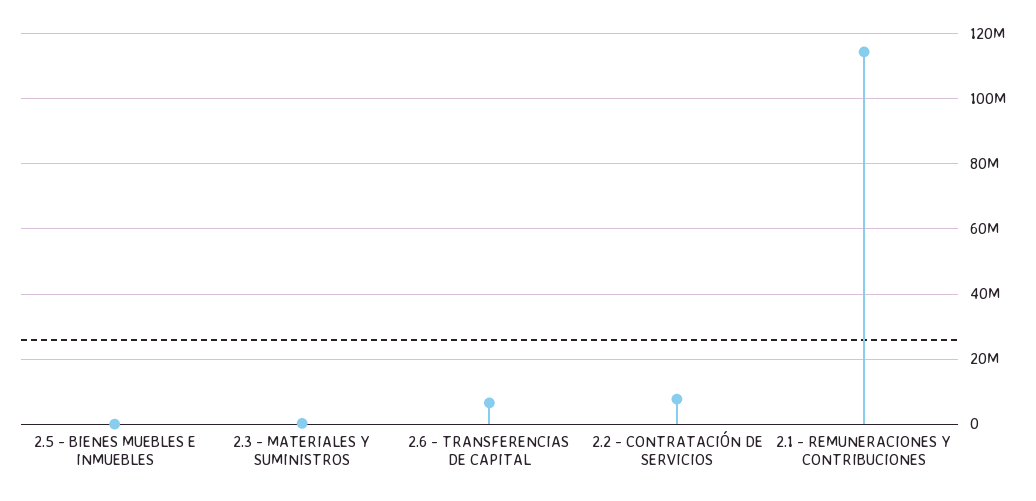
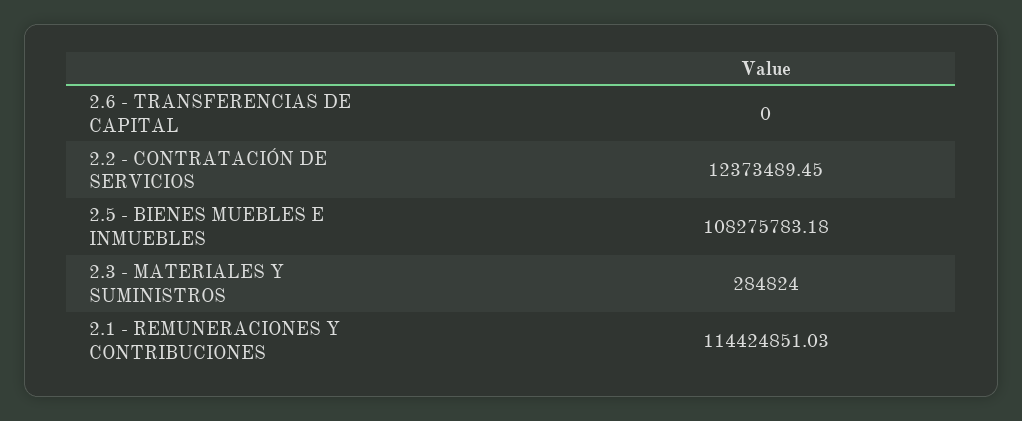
2.5 - BIENES MUEBLES E INMUEBLES: 0 -> 108275783.18
2.6 - TRANSFERENCIAS DE CAPITAL: 6000000 -> 0
2.2 - CONTRATACIÓN DE SERVICIOS: 8000000 -> 12373489.45

